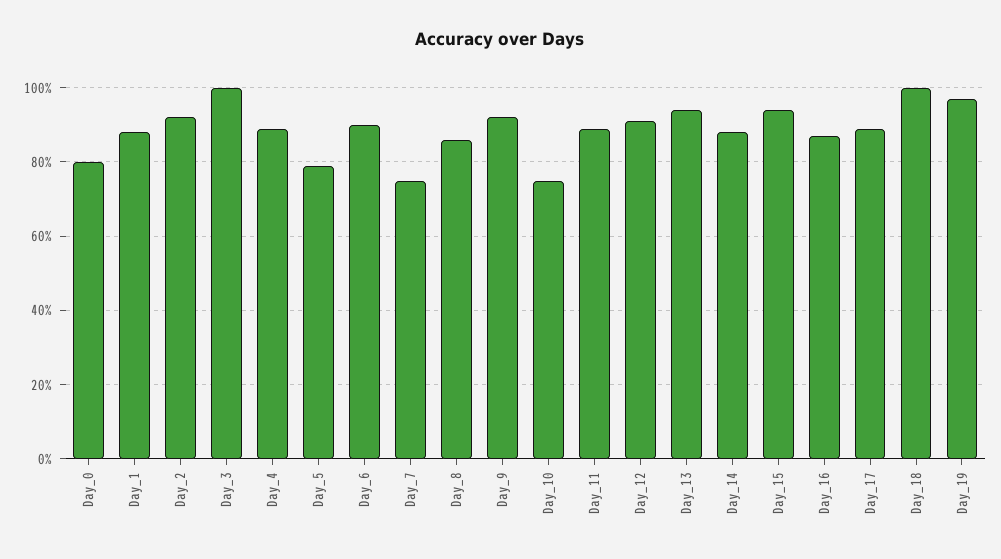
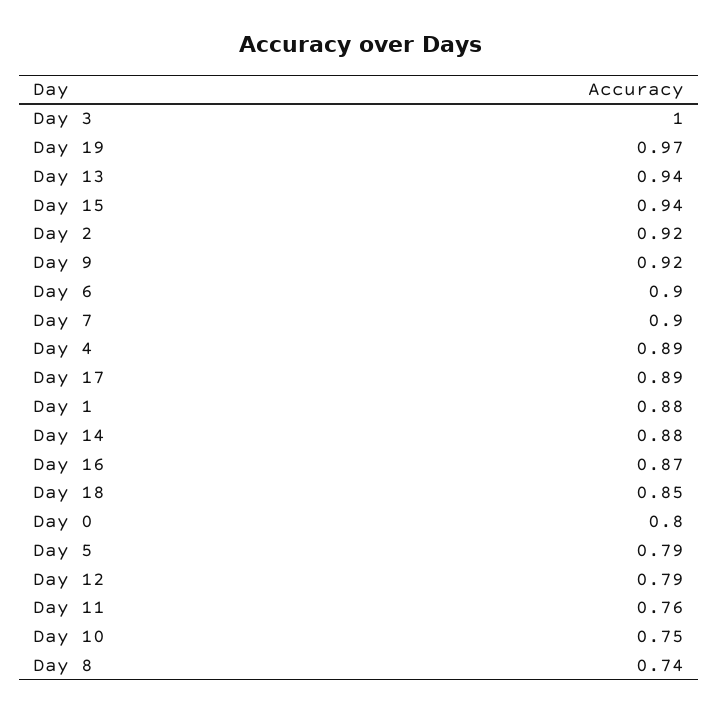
Day_7: 0.75 -> 0.9
Day_8: 0.85 -> 0.74
Day_11: 0.9 -> 0.76
Day_12: 0.9 -> 0.79
Day_18: 1 -> 0.85

